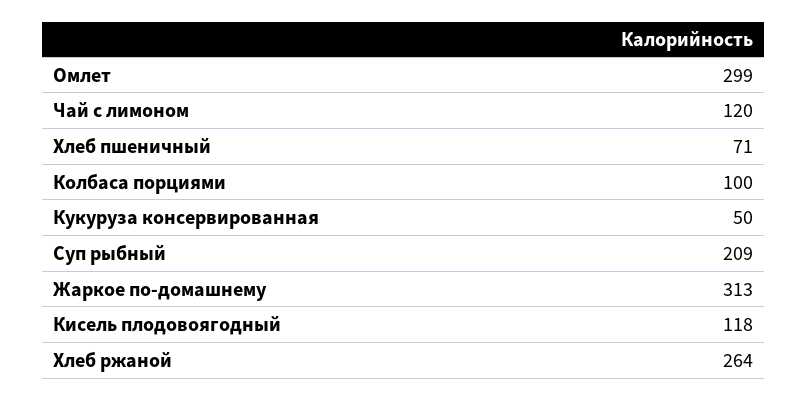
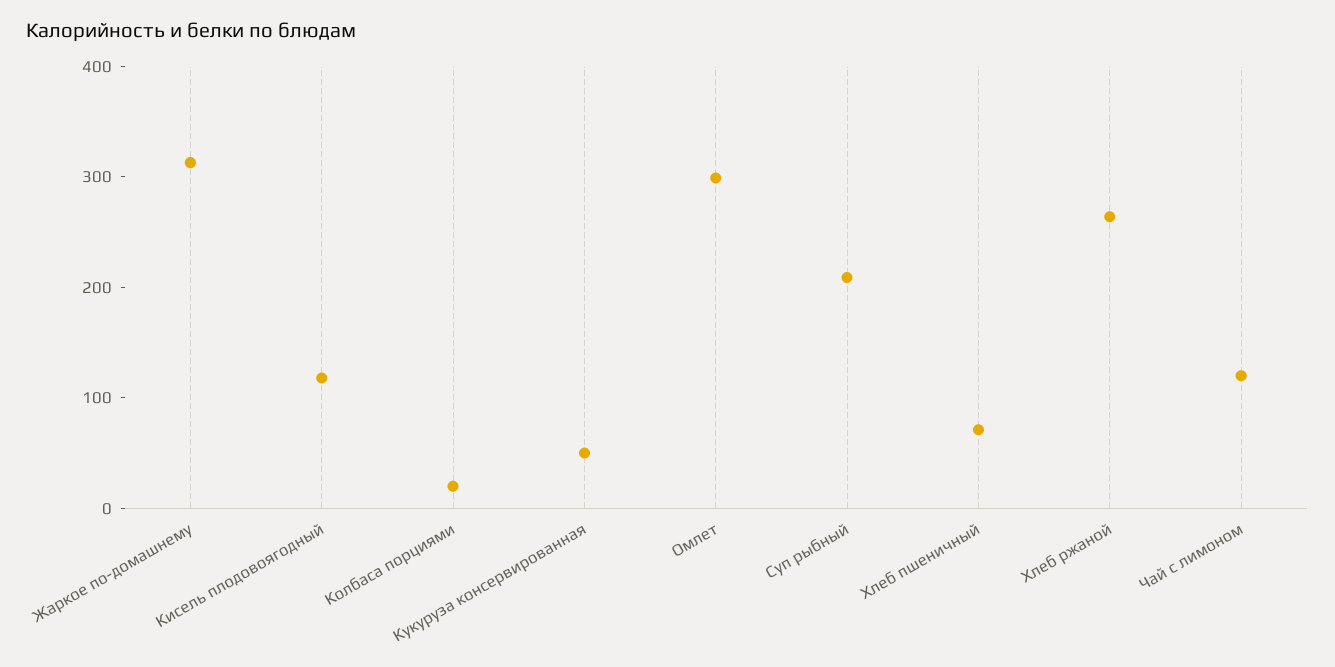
Колбаса порциями: 100 -> 20

